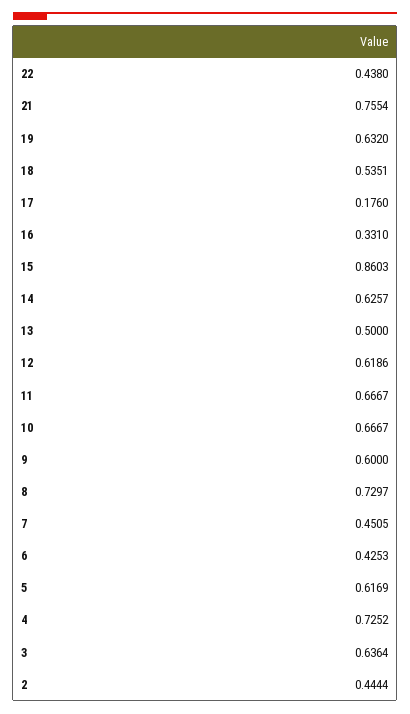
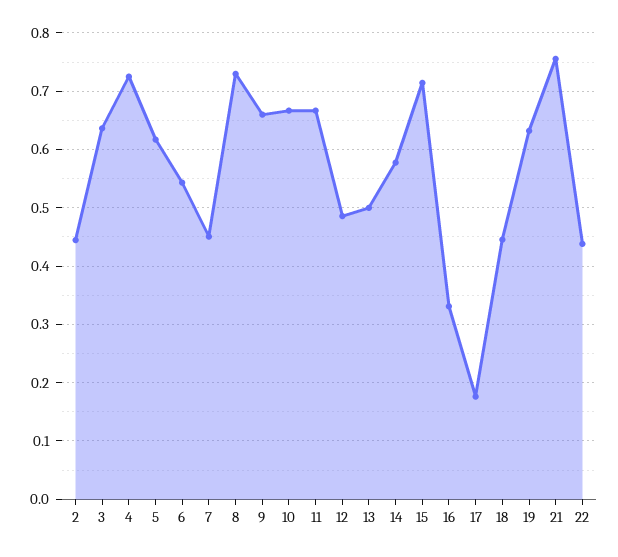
18: 0.5351 -> 0.44
15: 0.8603 -> 0.72
14: 0.6257 -> 0.58
12: 0.6186 -> 0.48
9: 0.6 -> 0.66
6: 0.4253 -> 0.54

